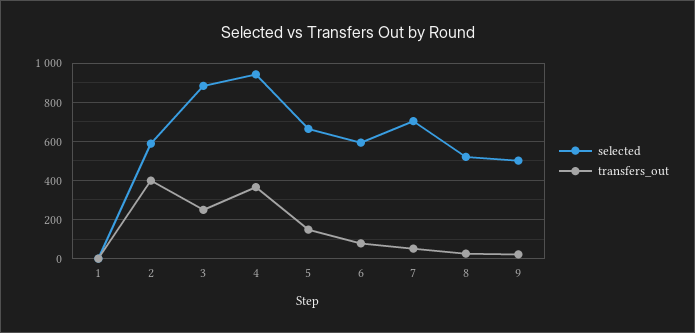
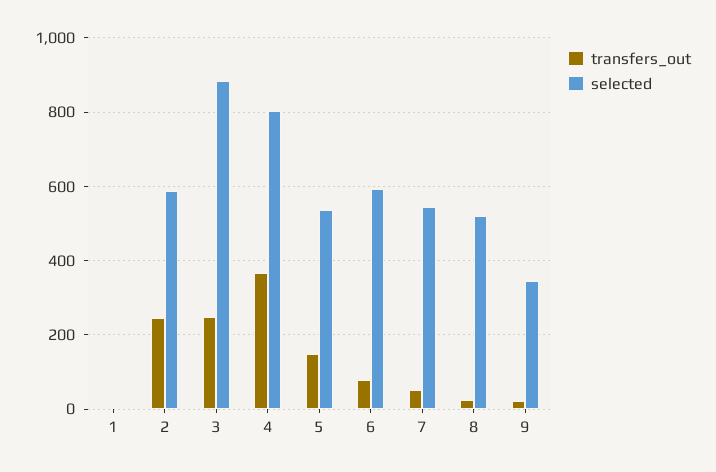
transfers_out, 2: 400 -> 240
selected, 4: 950 -> 800
selected, 5: 650 -> 540
selected, 7: 700 -> 540
selected, 9: 500 -> 340

